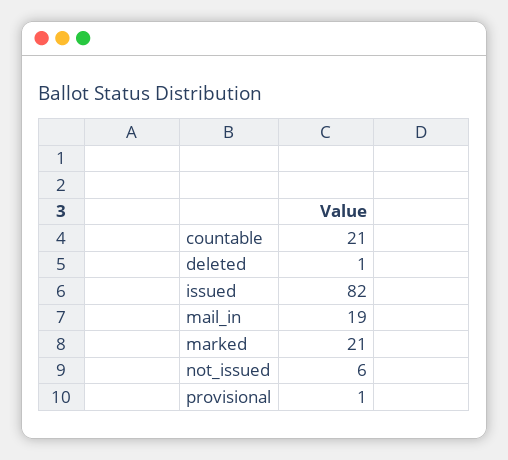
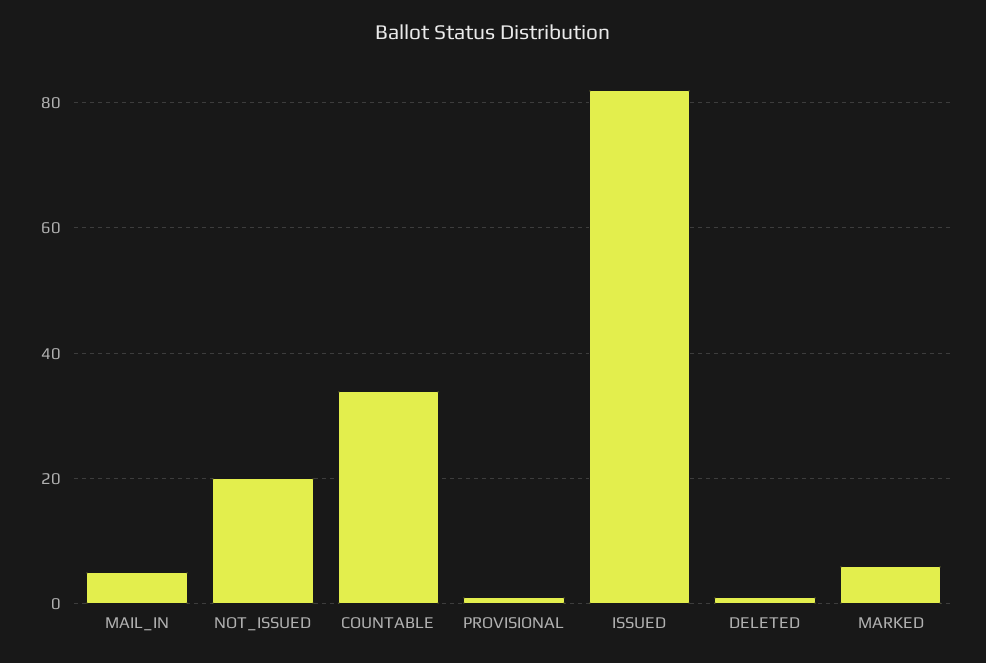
countable: 21 -> 35
mail_in: 19 -> 5
marked: 21 -> 5
not_issued: 6 -> 20

